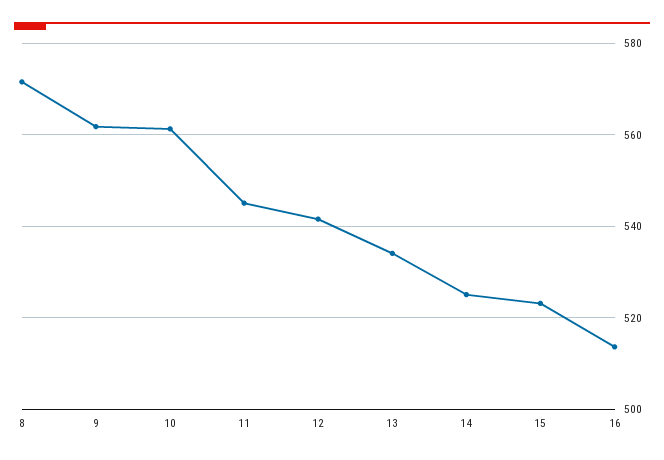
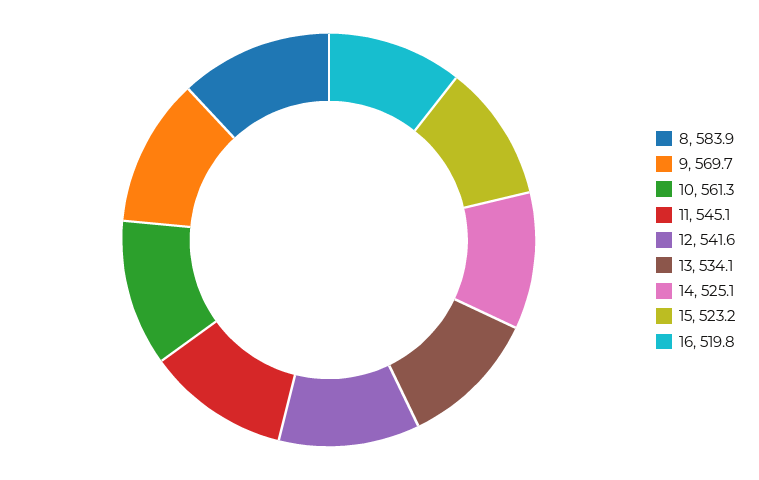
8: 572 -> 583.9
9: 562 -> 569.7
16: 514 -> 519.8

